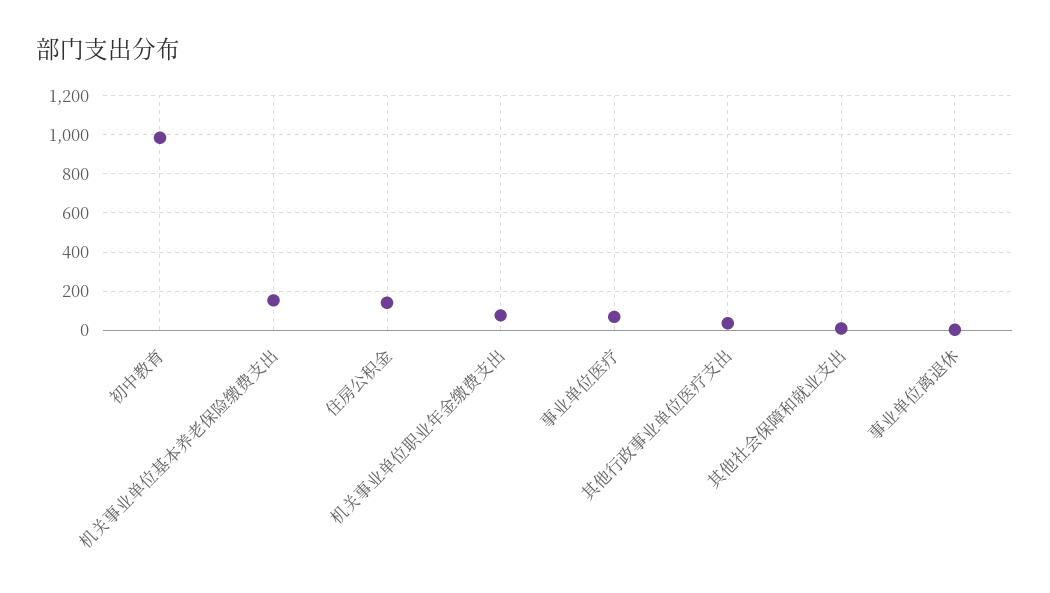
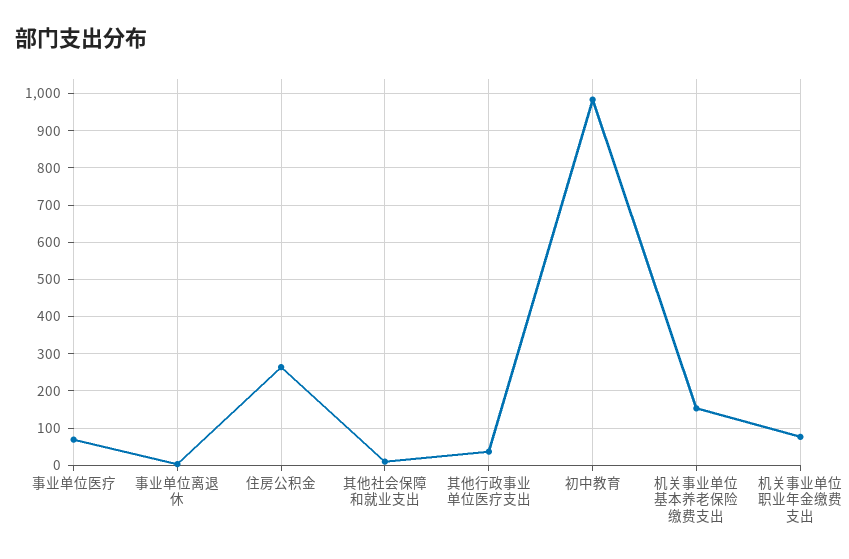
住房公积金: 150 -> 260

